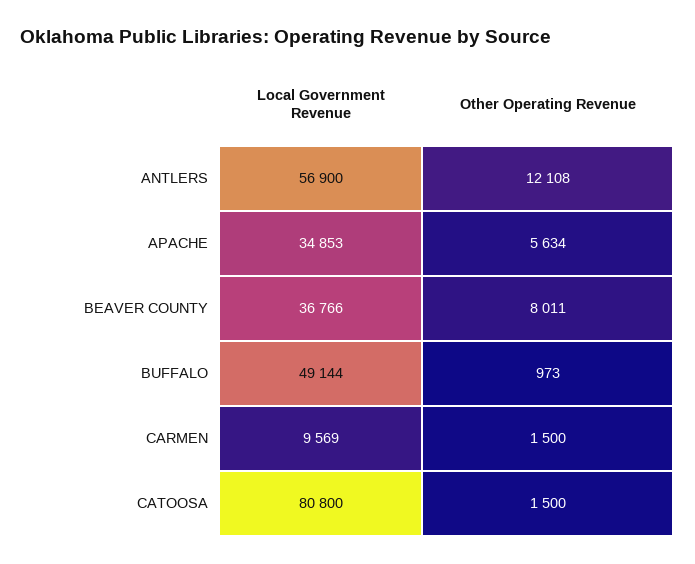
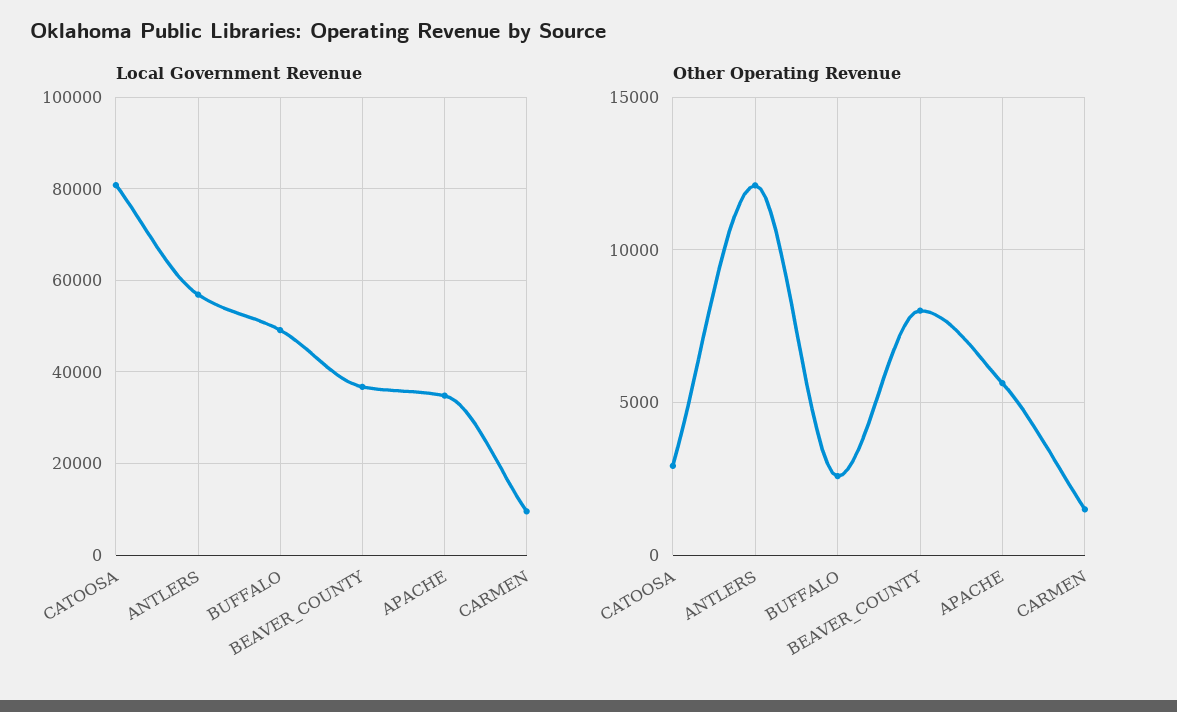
Other Operating Revenue, BUFFALO: 973 -> 2500
Other Operating Revenue, CATOOSA: 1500 -> 3000

